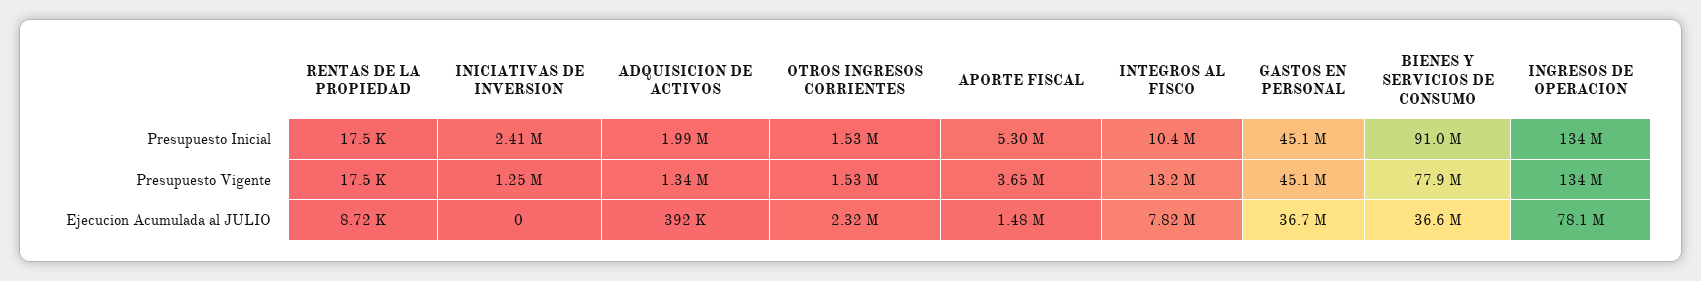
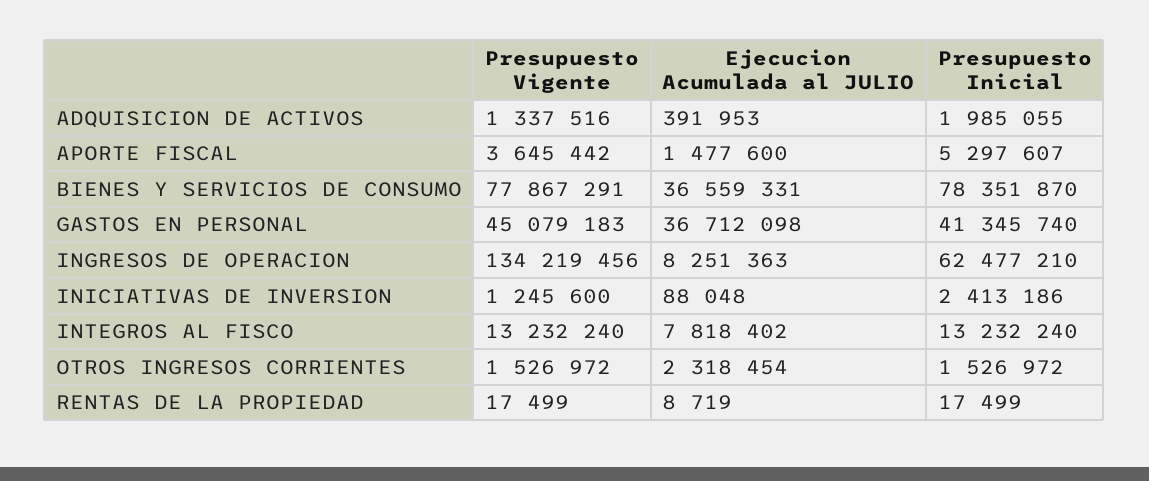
INTEGROS AL FISCO, Presupuesto Inicial: 10400000 -> 13232240
GASTOS EN PERSONAL, Presupuesto Inicial: 45100000 -> 41345740
BIENES Y SERVICIOS DE CONSUMO, Presupuesto Inicial: 91000000 -> 78351870
INGRESOS DE OPERACION, Presupuesto Inicial: 134000000 -> 62477210
INICIATIVAS DE INVERSION, Ejecucion Acumulada al JULIO: 0 -> 88048
INGRESOS DE OPERACION, Ejecucion Acumulada al JULIO: 78100000 -> 8251363

